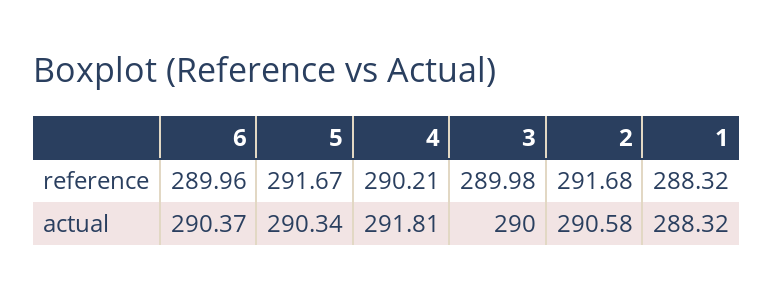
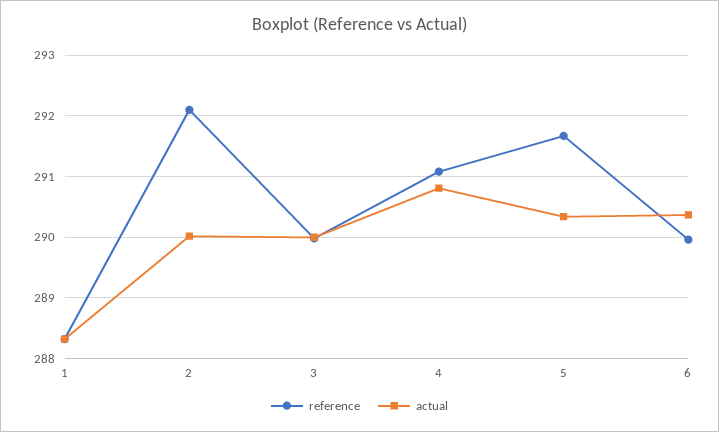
reference, 4: 290.21 -> 291.1
reference, 2: 291.68 -> 292.1
actual, 4: 291.81 -> 290.8
actual, 2: 290.58 -> 290

